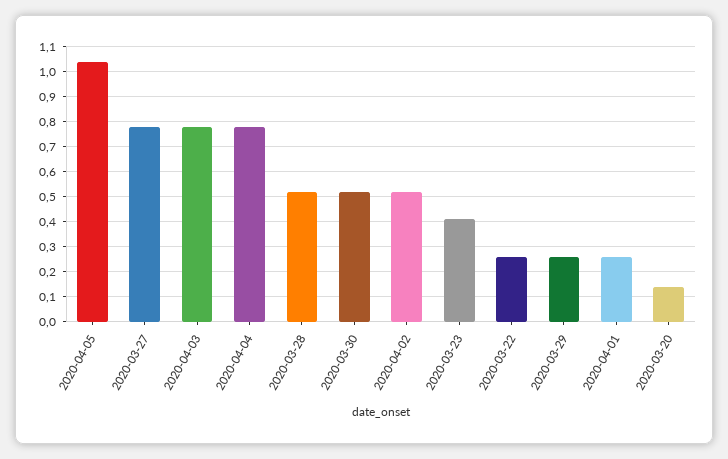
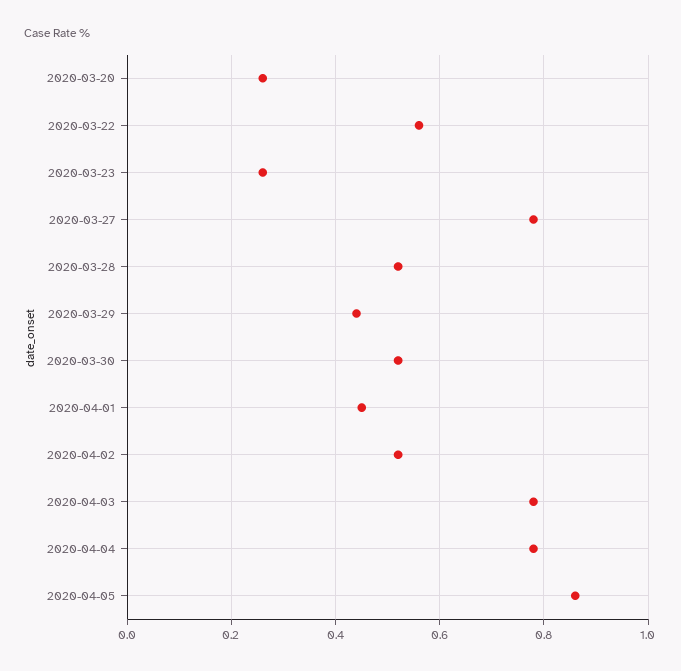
2020-04-05: 1.05 -> 0.85
2020-03-23: 0.4 -> 0.25
2020-03-22: 0.25 -> 0.55
2020-03-29: 0.25 -> 0.45
2020-04-01: 0.25 -> 0.45
2020-03-20: 0.15 -> 0.25

